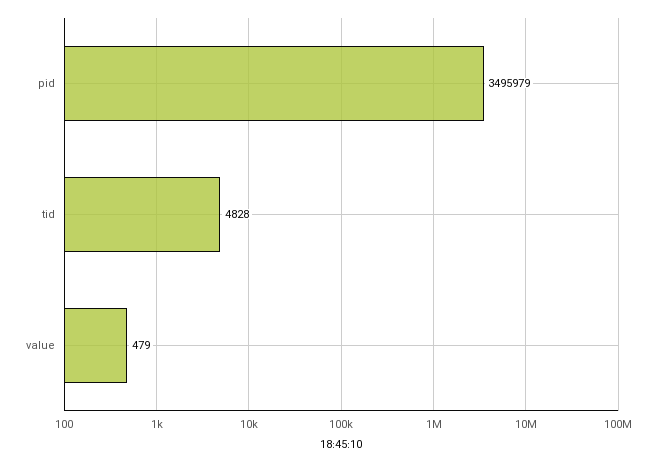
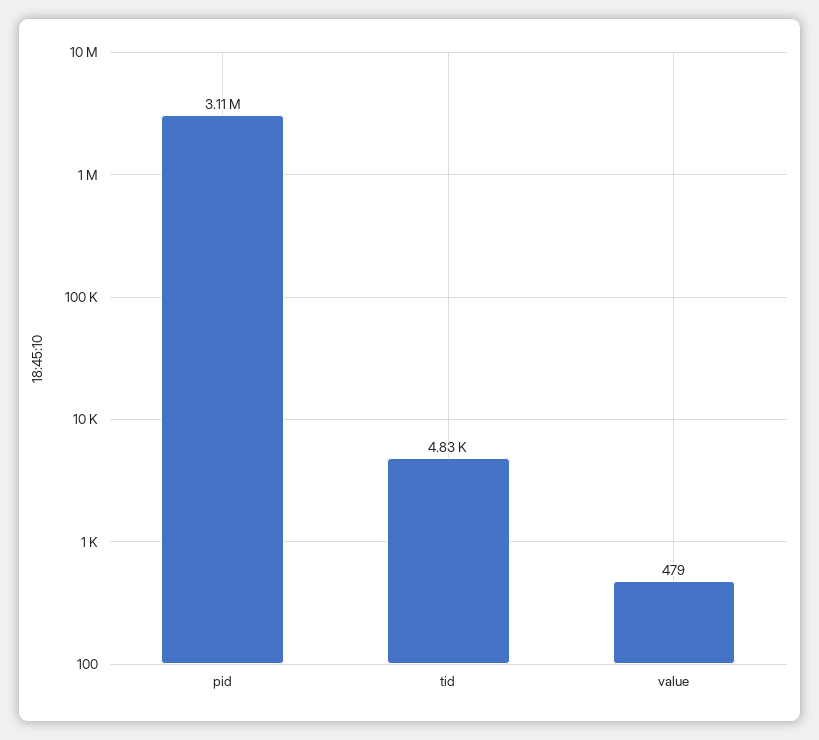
pid: 3495979 -> 3110000

